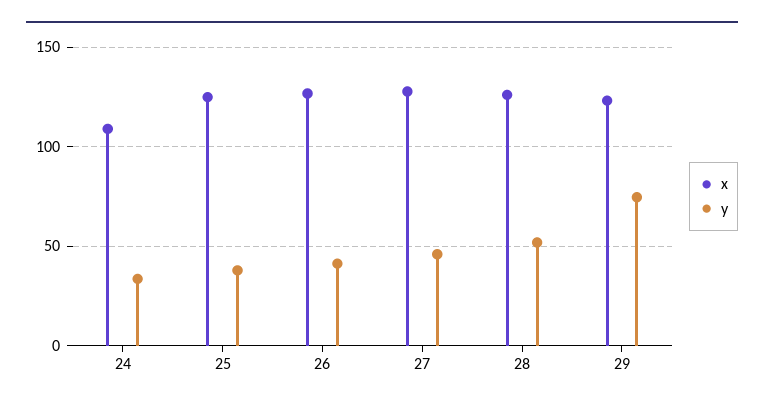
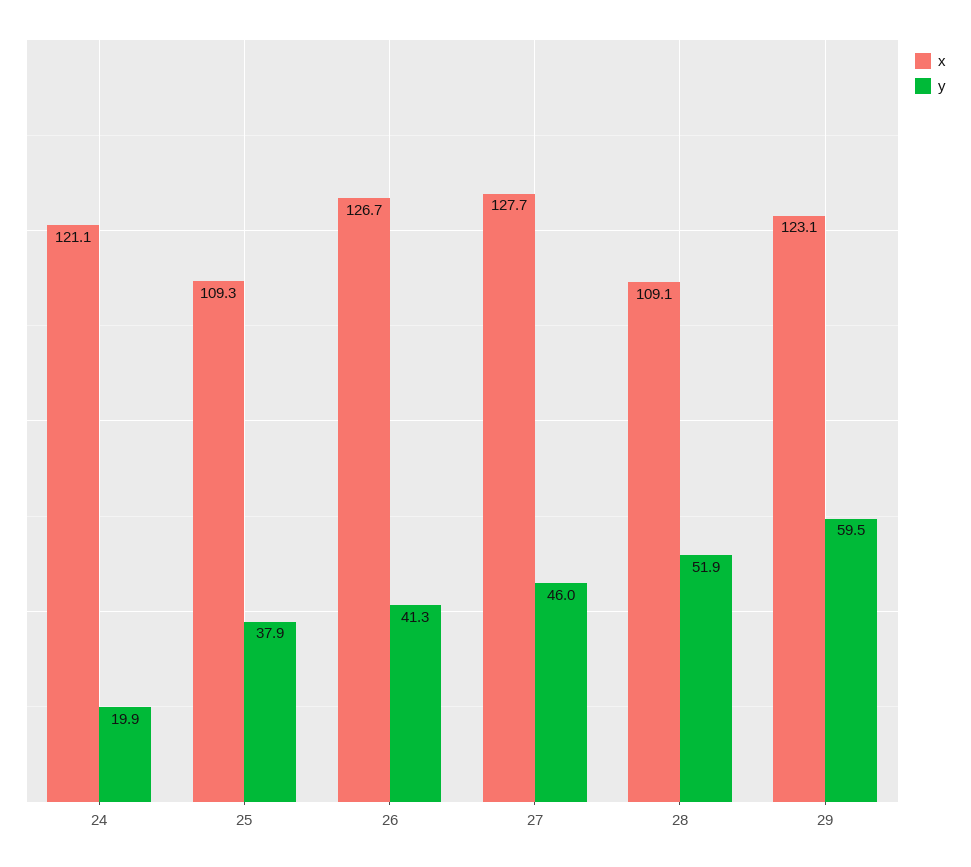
x, 24: 110 -> 121.1
y, 24: 35 -> 19.9
x, 25: 125 -> 109.3
x, 28: 125 -> 109.1
y, 29: 75 -> 59.5

